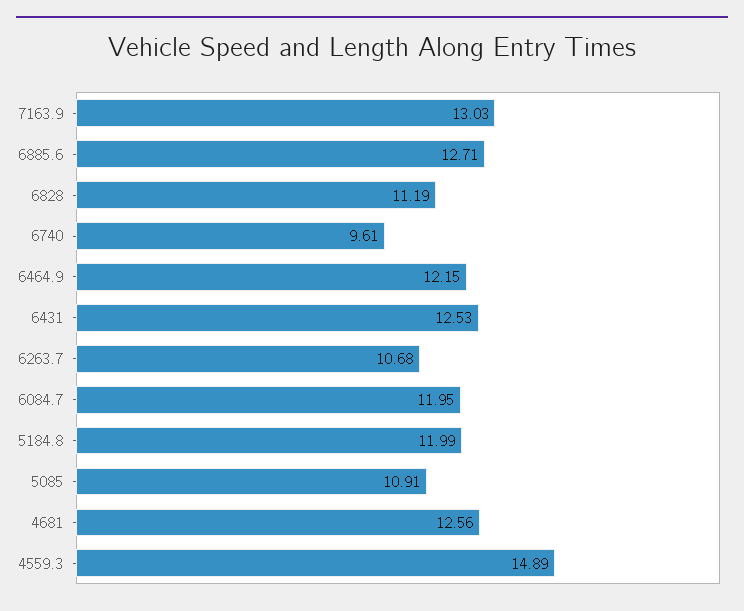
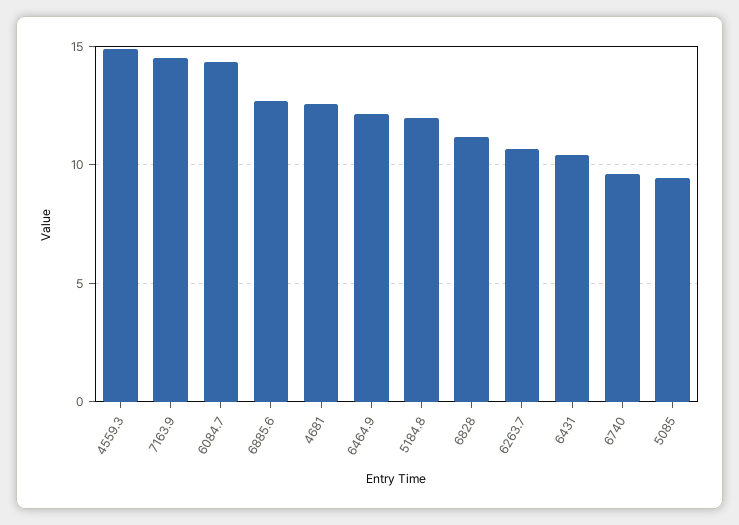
7163.9: 13.03 -> 14.5
6431: 12.53 -> 10.5
6084.7: 11.95 -> 14.5
5085: 10.91 -> 9.5

